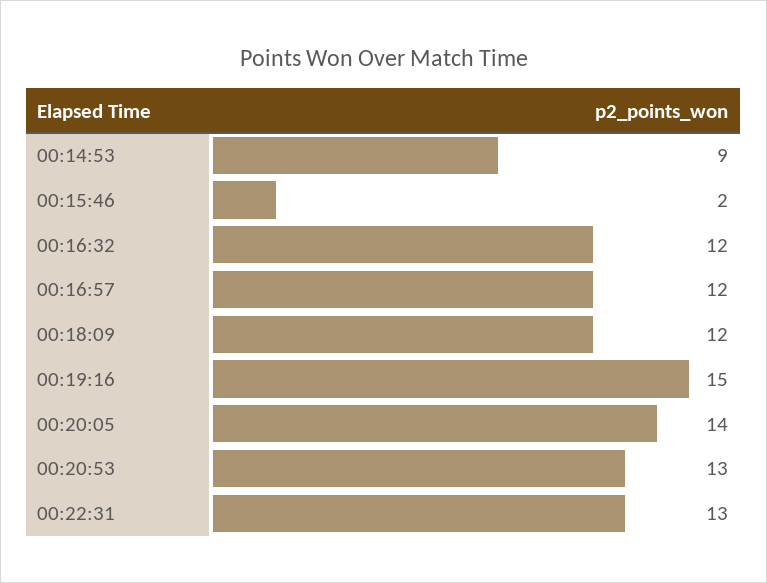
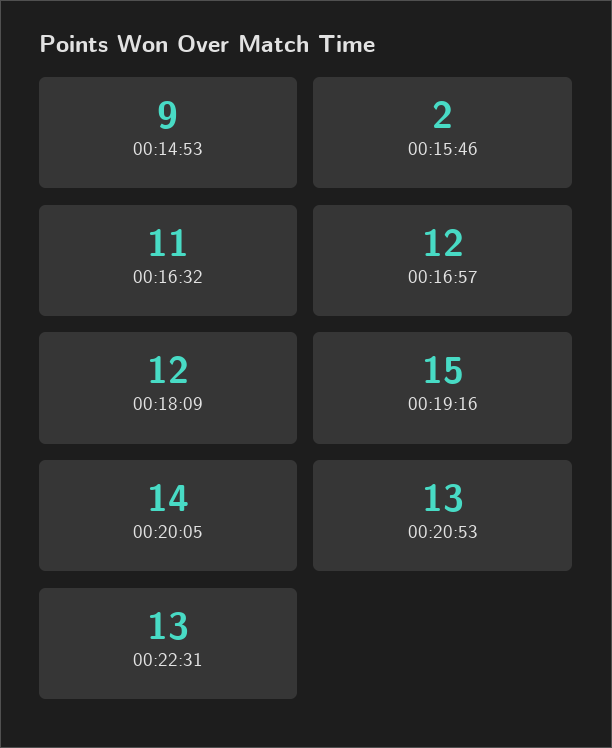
00:16:32: 12 -> 11

